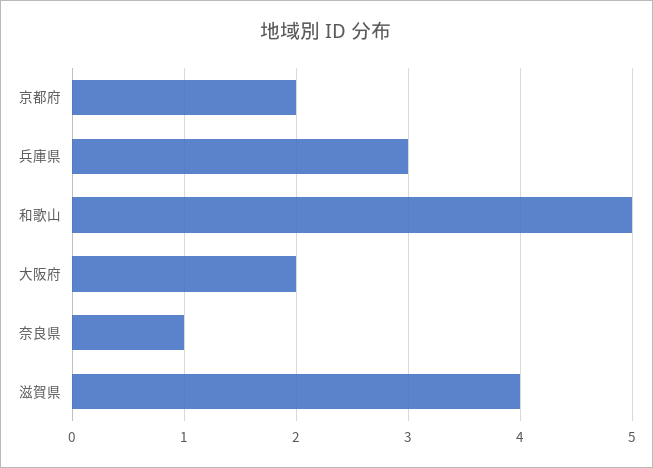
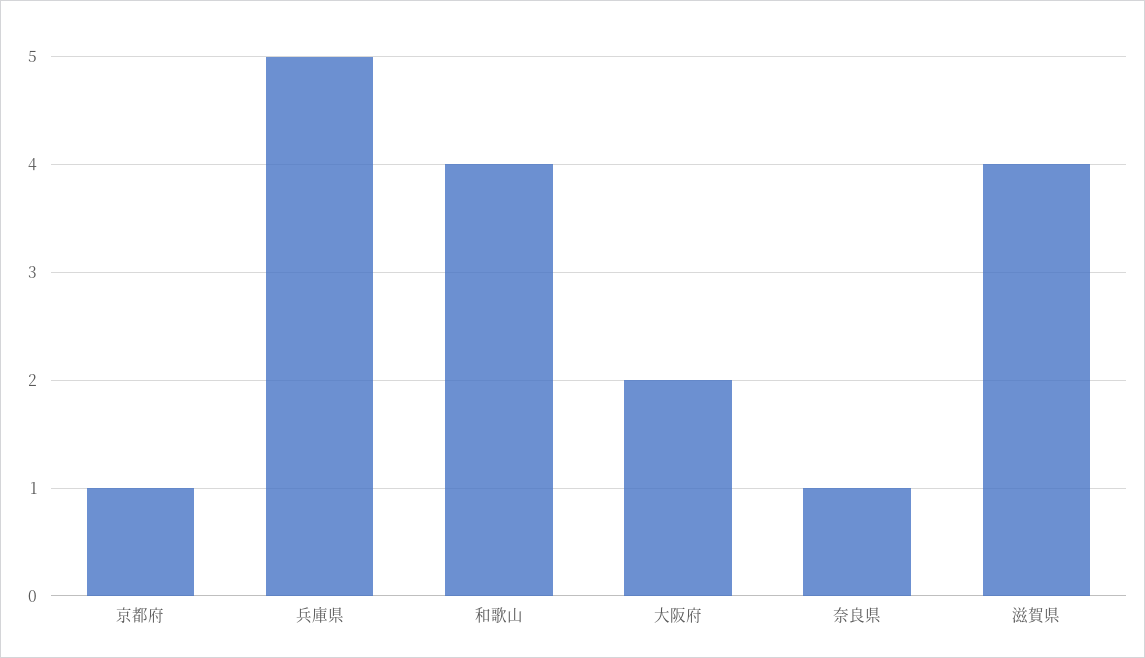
京都府: 2 -> 1
兵庫県: 3 -> 5
和歌山: 5 -> 4

